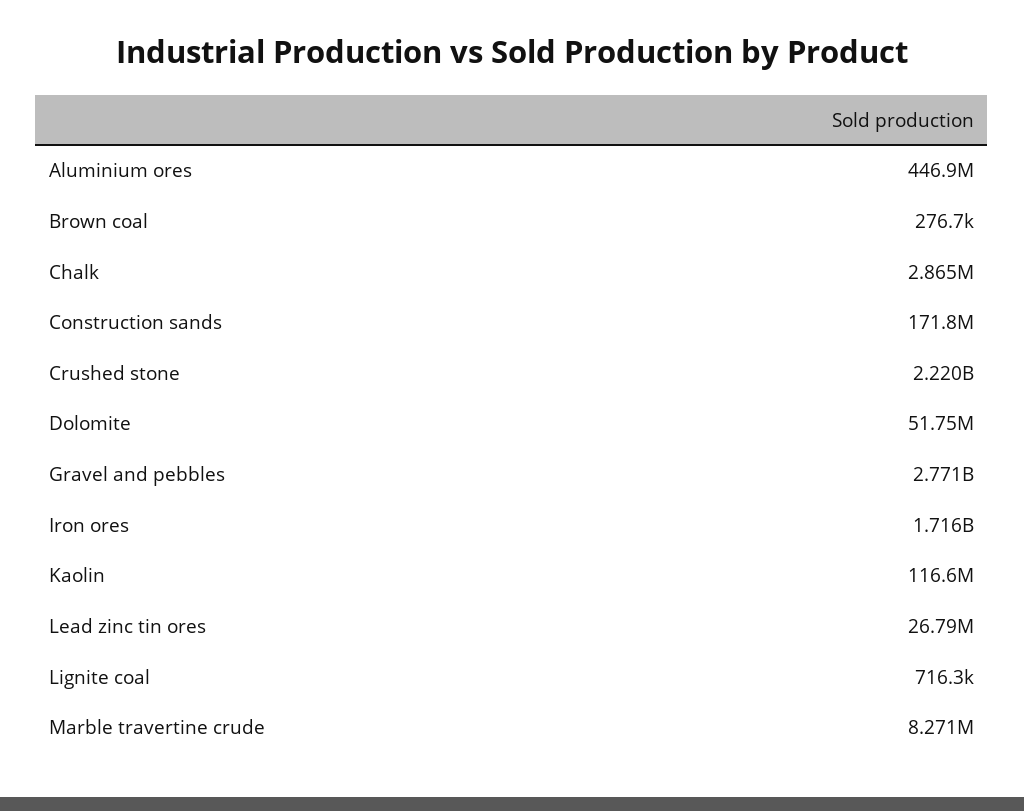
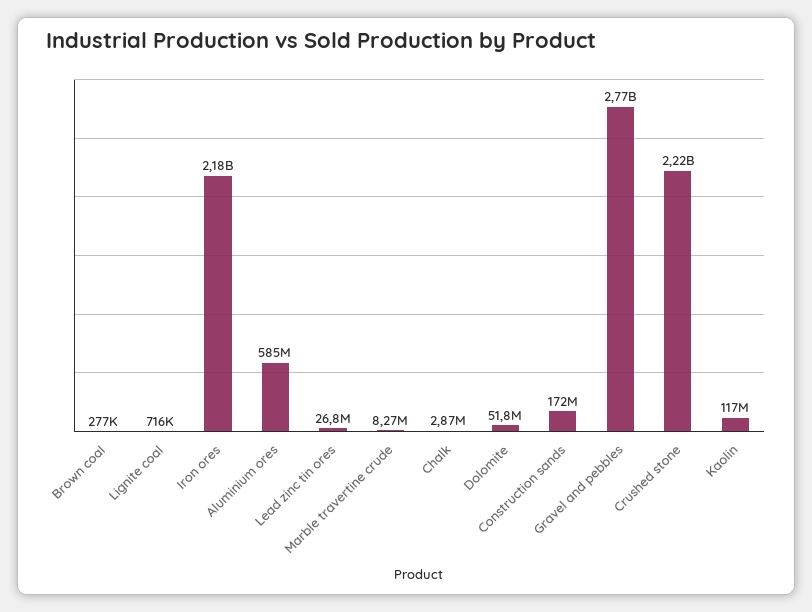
Aluminium ores: 446900000 -> 585000000
Iron ores: 1716000000 -> 2180000000

